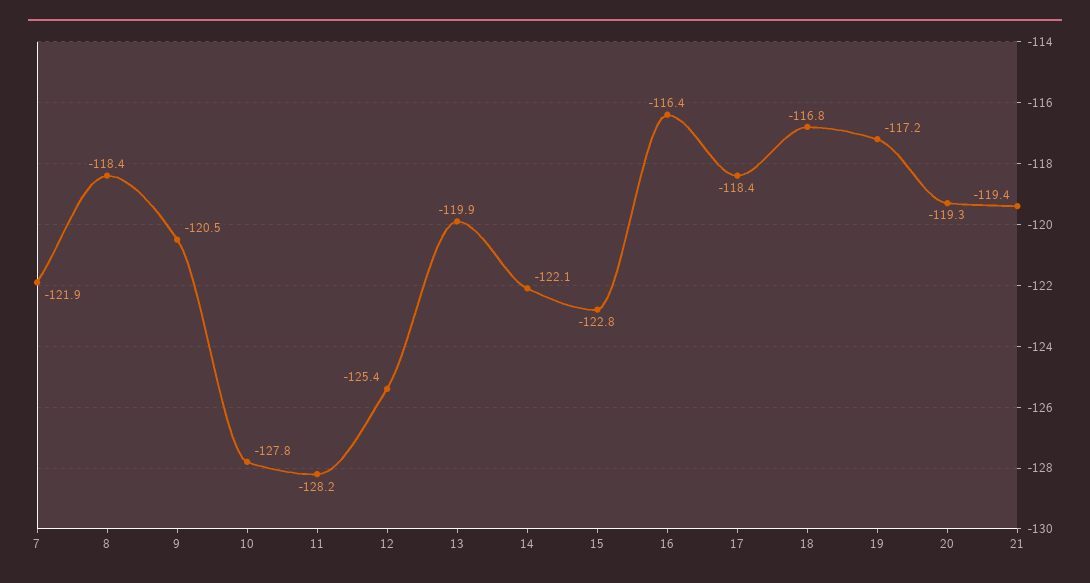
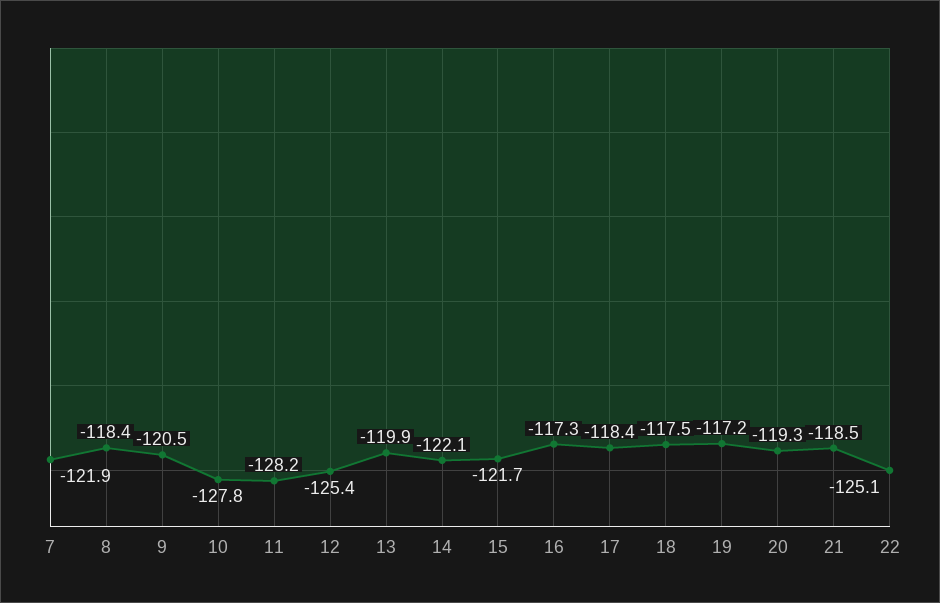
15: -122.8 -> -121.7
16: -116.4 -> -117.3
18: -116.8 -> -117.5
21: -119.4 -> -118.5
22: none -> -125.1

